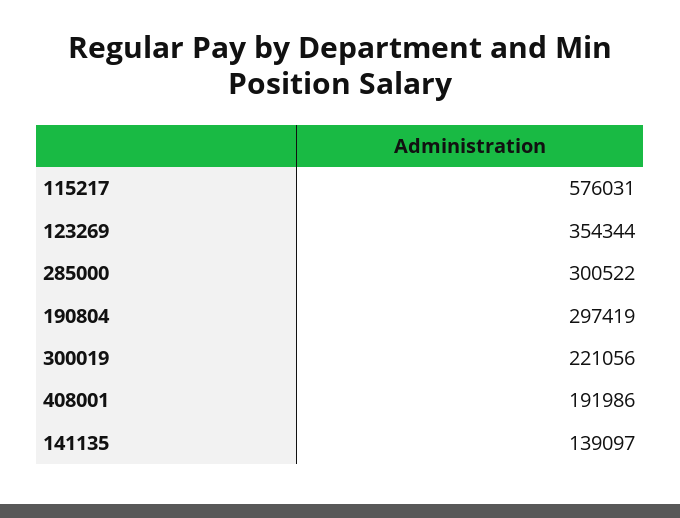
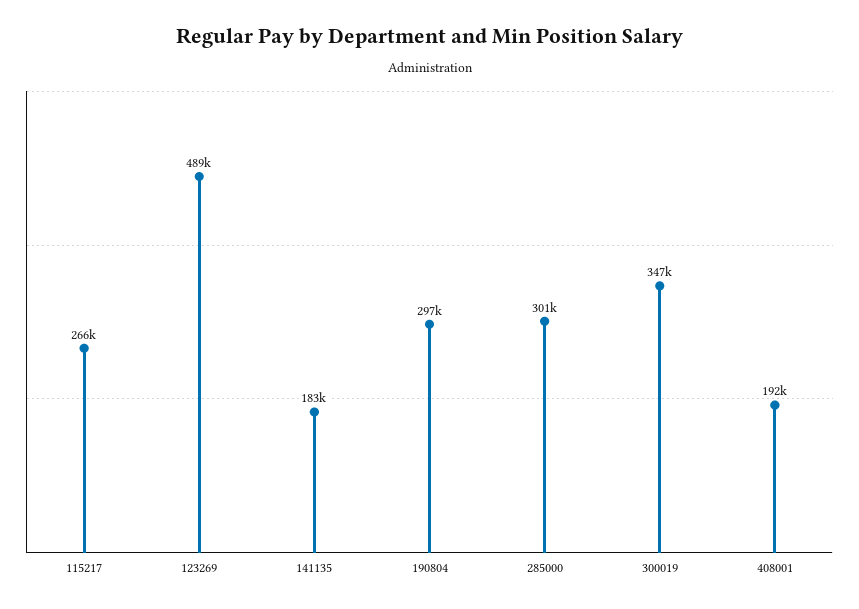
115217: 576031 -> 266000
123269: 354344 -> 489000
300019: 221056 -> 347000
141135: 139097 -> 183000

